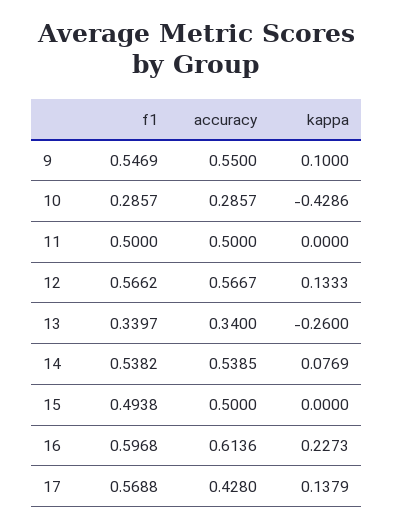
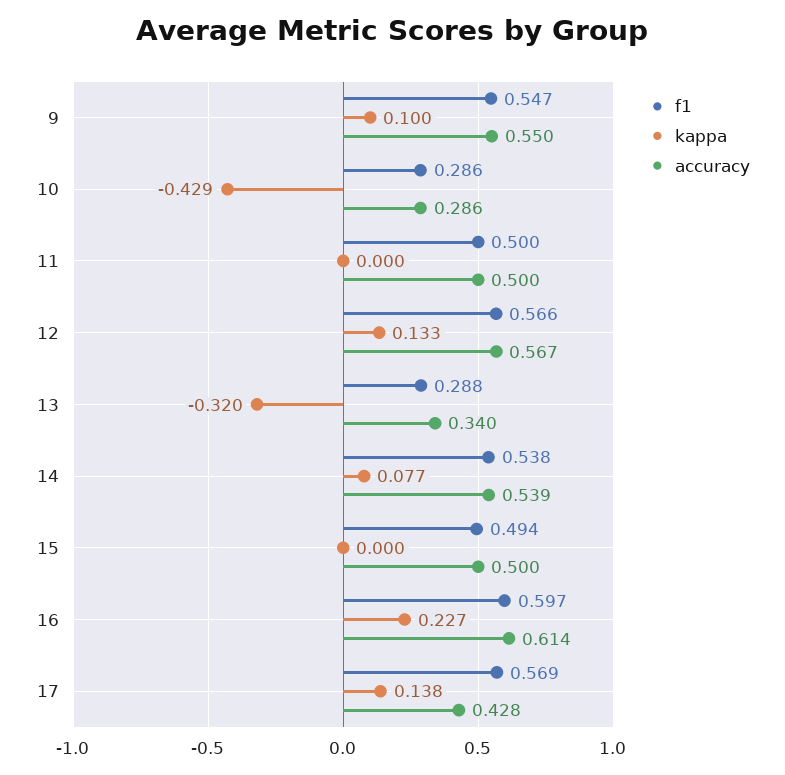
f1, 13: 0.3397 -> 0.288
kappa, 13: -0.26 -> -0.32

